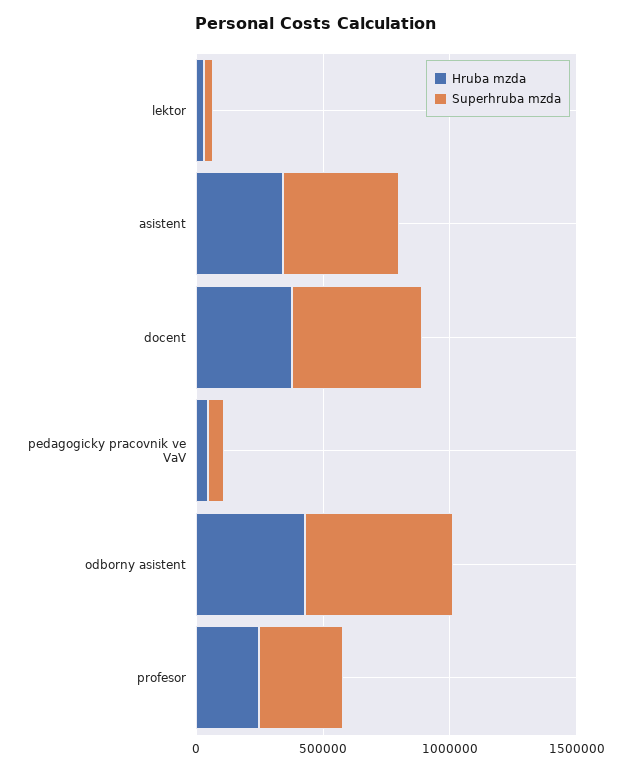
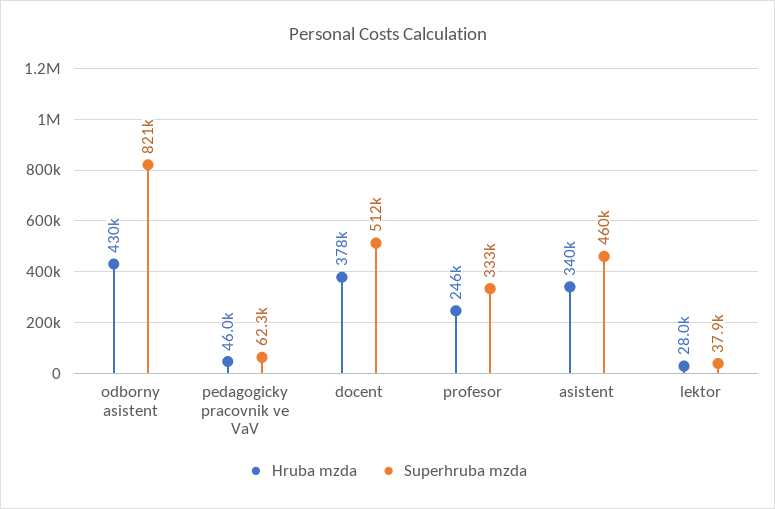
Superhruba mzda, odborny asistent: 600000 -> 821000

